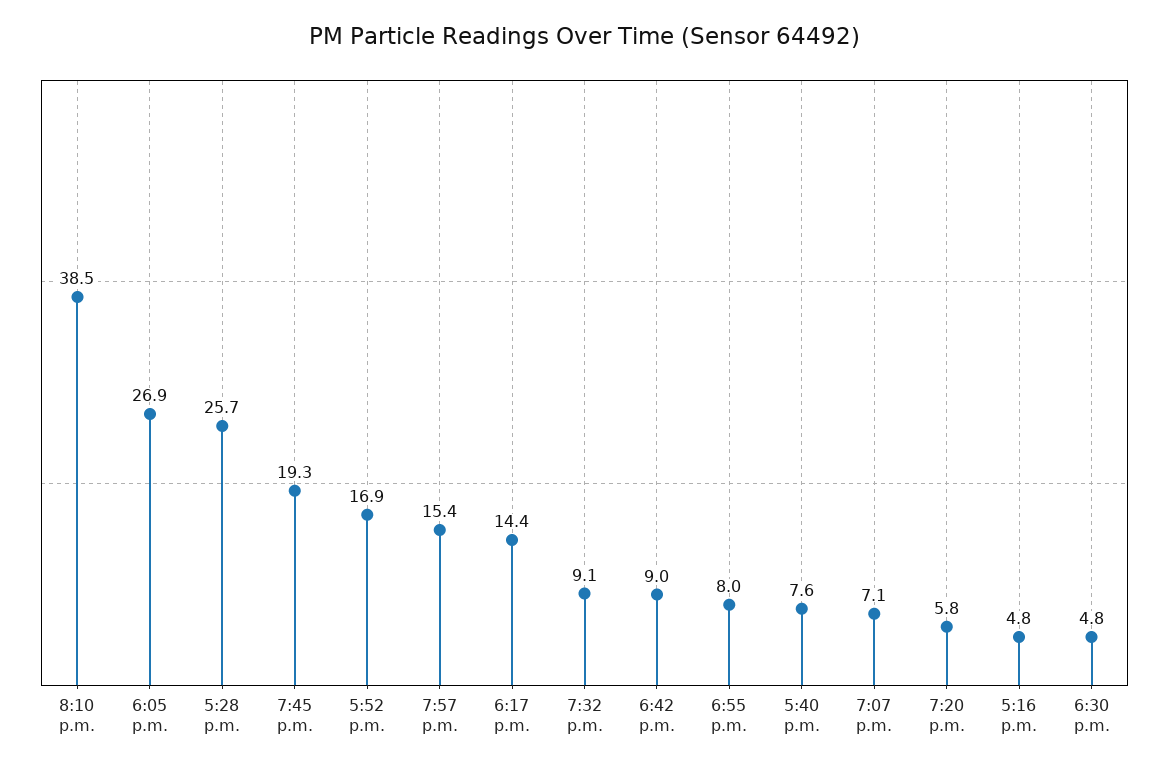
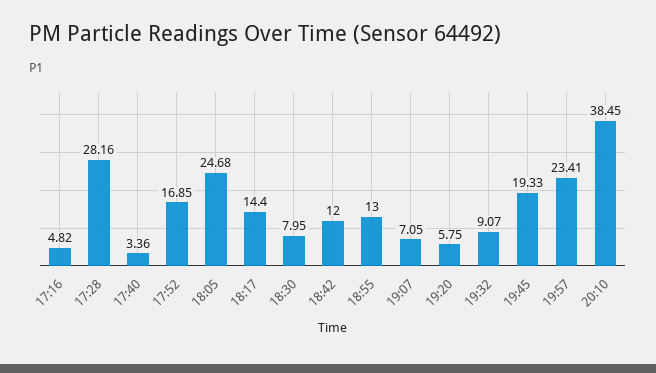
6:05 p.m.: 26.9 -> 24.68
5:28 p.m.: 25.7 -> 28.16
7:57 p.m.: 15.4 -> 23.41
6:42 p.m.: 9 -> 12
6:55 p.m.: 8 -> 13
5:40 p.m.: 7.6 -> 3.36
6:30 p.m.: 4.8 -> 7.95

